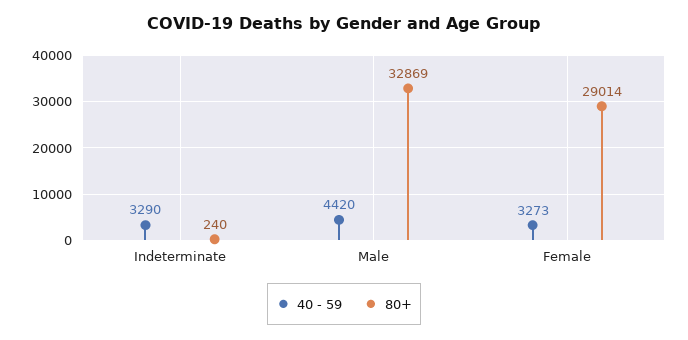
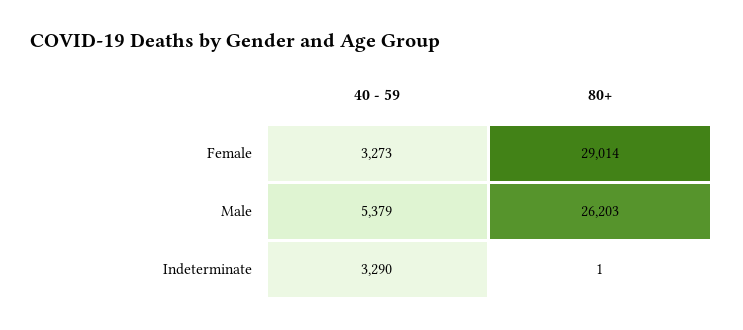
80+, Indeterminate: 240 -> 1
40 - 59, Male: 4420 -> 5379
80+, Male: 32869 -> 26203

